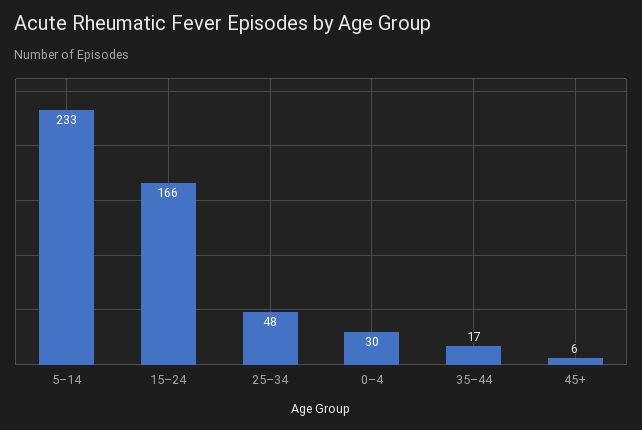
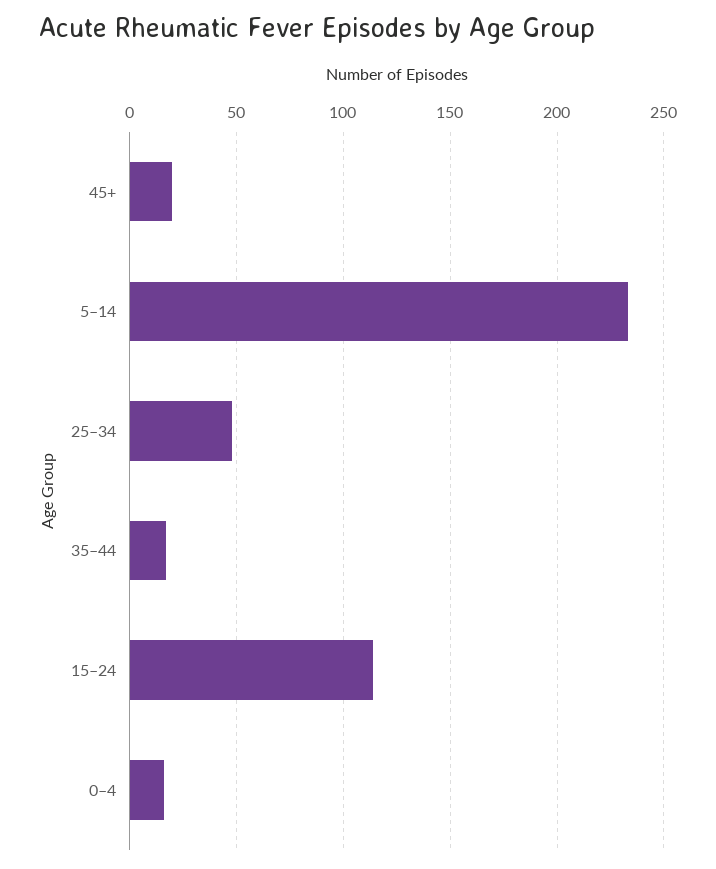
15–24: 166 -> 115
0–4: 30 -> 15
45+: 6 -> 20

